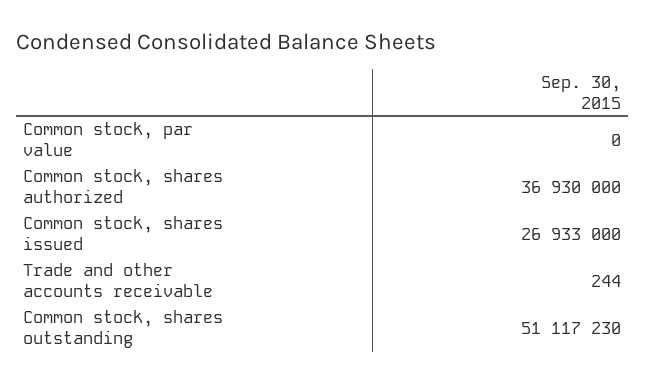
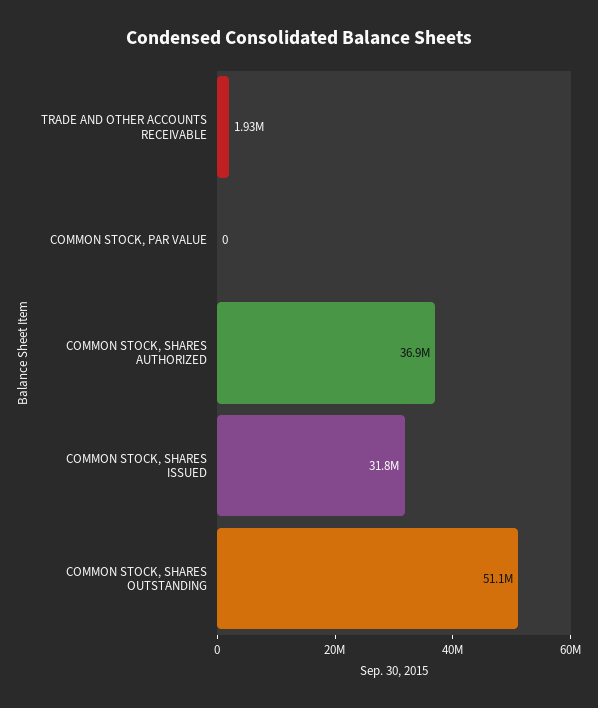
Common stock, shares issued: 26933000 -> 31800000
Trade and other accounts receivable: 244 -> 1930000

